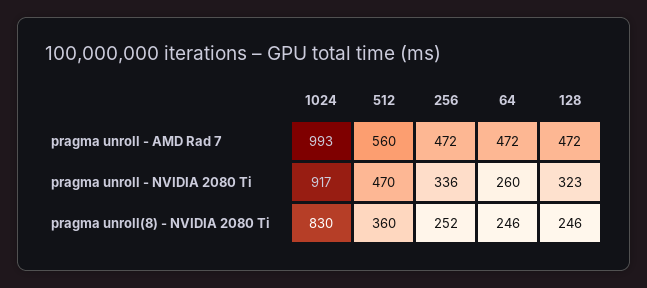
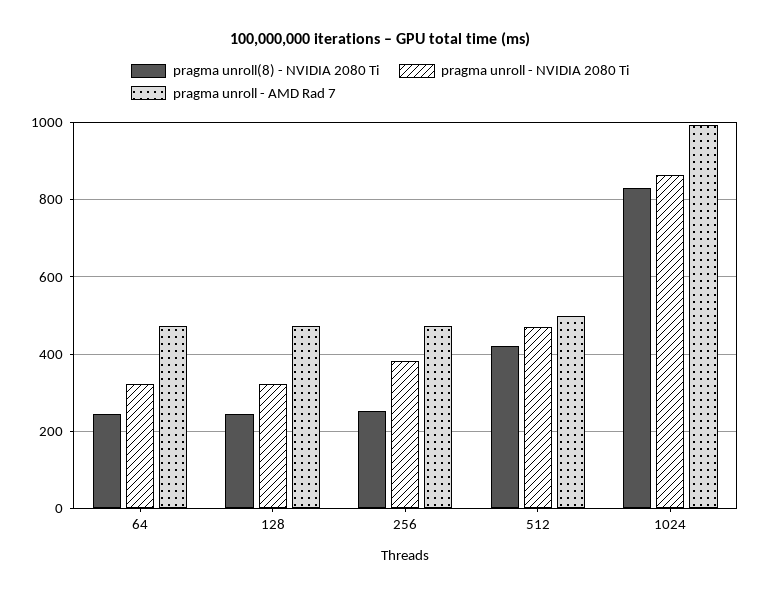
pragma unroll - AMD Rad 7, 512: 560 -> 500
pragma unroll - NVIDIA 2080 Ti, 1024: 917 -> 860
pragma unroll - NVIDIA 2080 Ti, 256: 336 -> 380
pragma unroll - NVIDIA 2080 Ti, 64: 260 -> 320
pragma unroll(8) - NVIDIA 2080 Ti, 512: 360 -> 420

